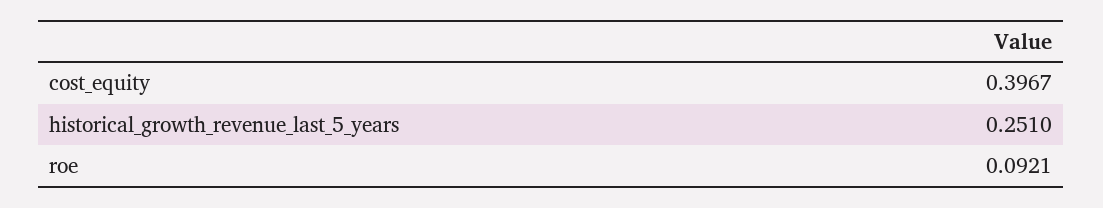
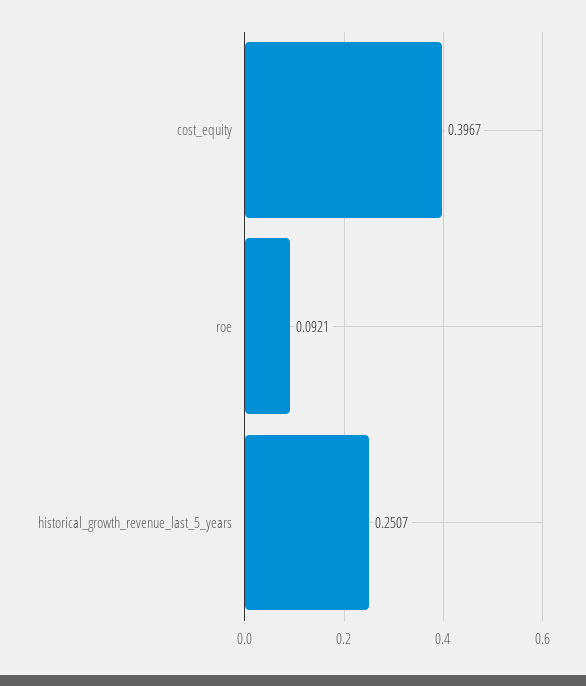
historical_growth_revenue_last_5_years: 0.251 -> 0.2507

